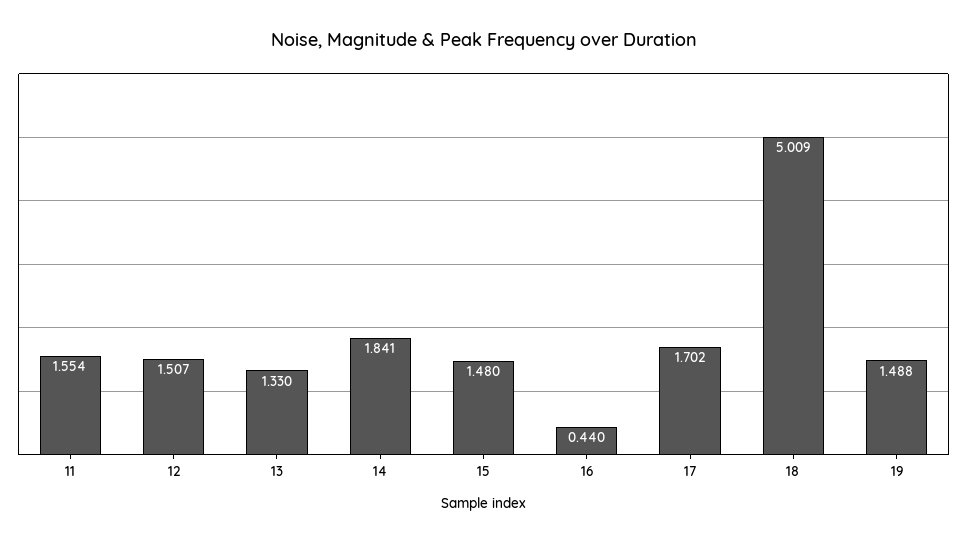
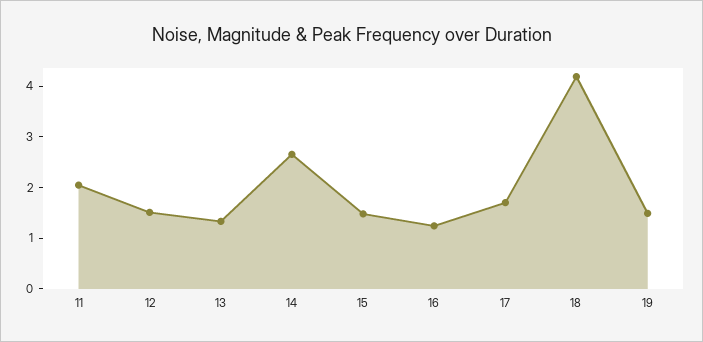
11: 1.554 -> 2
14: 1.841 -> 2.6
16: 0.44 -> 1.2
18: 5.009 -> 4.2

